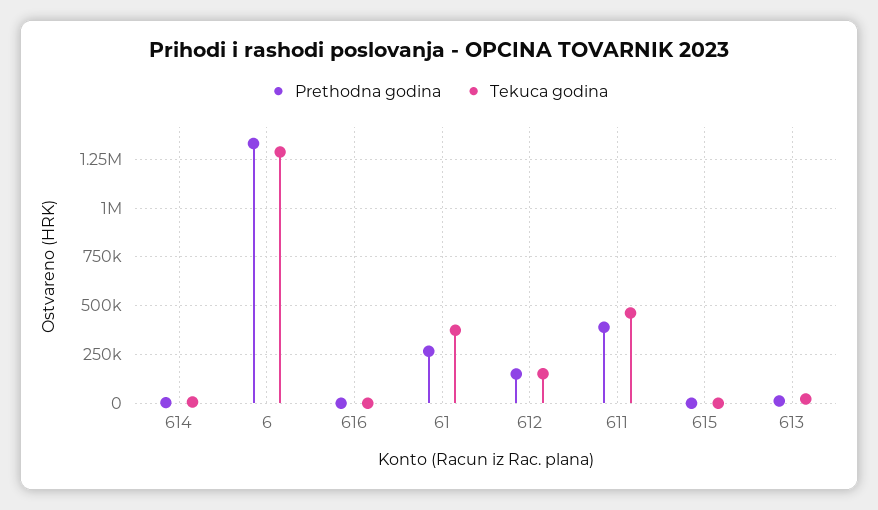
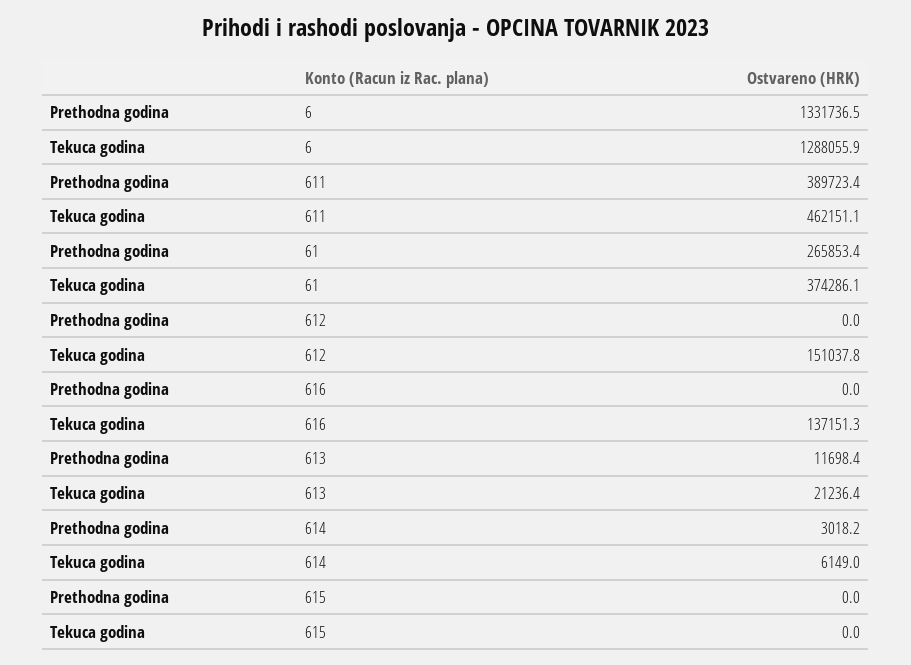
Tekuca godina, 616: 0 -> 137151.3
Prethodna godina, 612: 150000 -> 0

